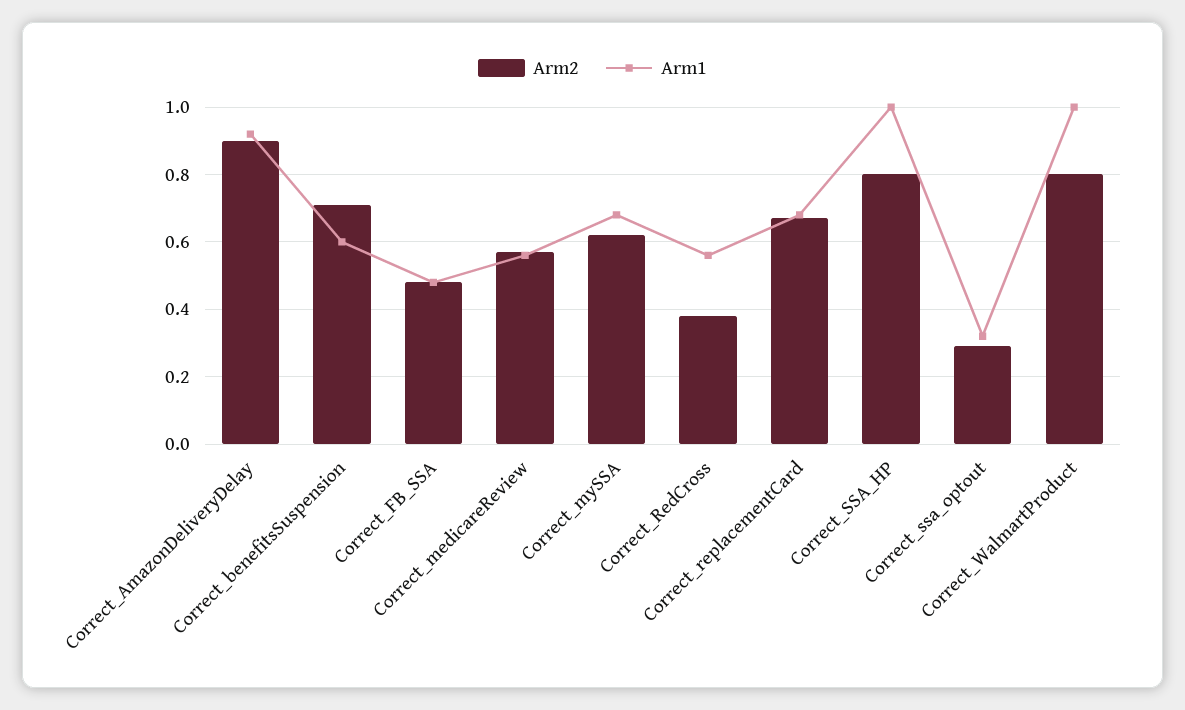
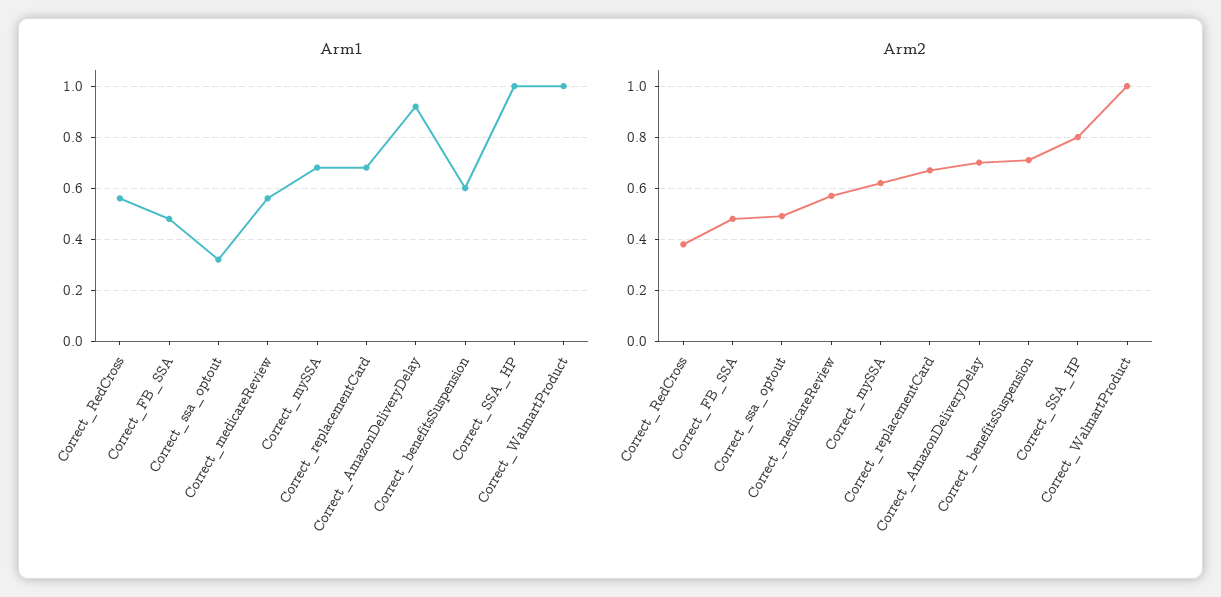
Arm2, Correct_AmazonDeliveryDelay: 0.9 -> 0.7
Arm2, Correct_ssa_optout: 0.3 -> 0.5
Arm2, Correct_WalmartProduct: 0.8 -> 1

